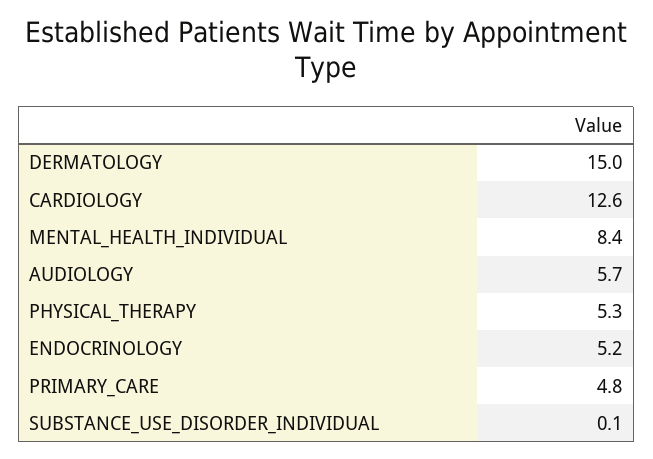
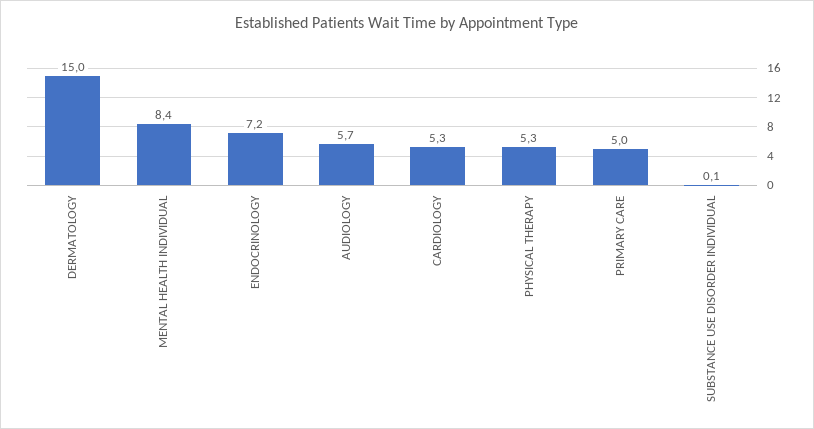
CARDIOLOGY: 12.6 -> 5.3
ENDOCRINOLOGY: 5.2 -> 7.2
PRIMARY_CARE: 4.8 -> 5

